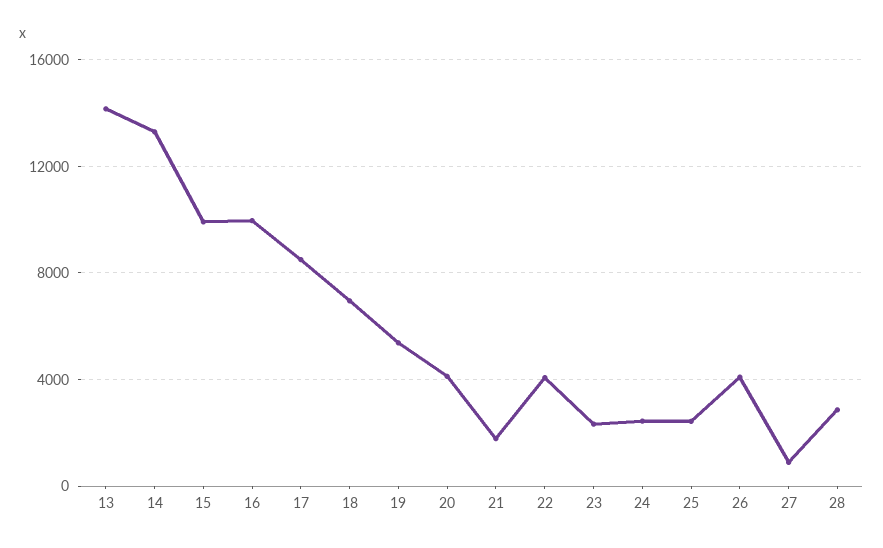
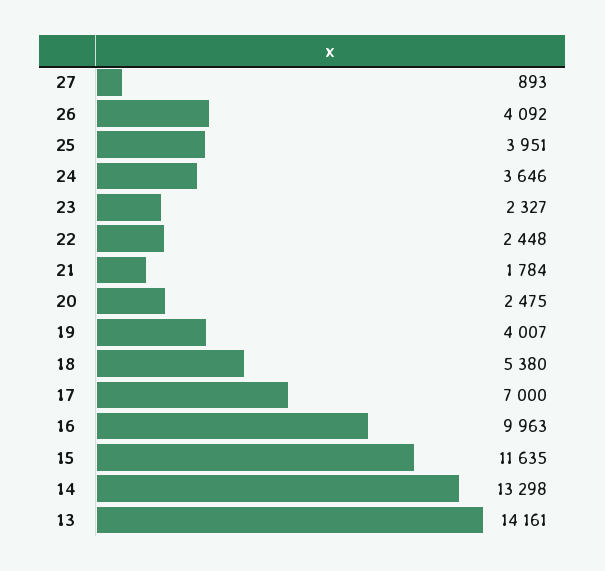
15: 10000 -> 11635
17: 8500 -> 7000
18: 7000 -> 5380
19: 5500 -> 4007
20: 4000 -> 2475
22: 4000 -> 2448
24: 2500 -> 3646
25: 2500 -> 3951
28: 3000 -> none

